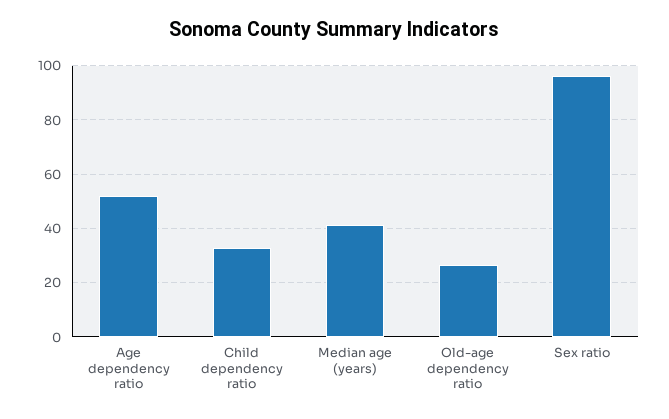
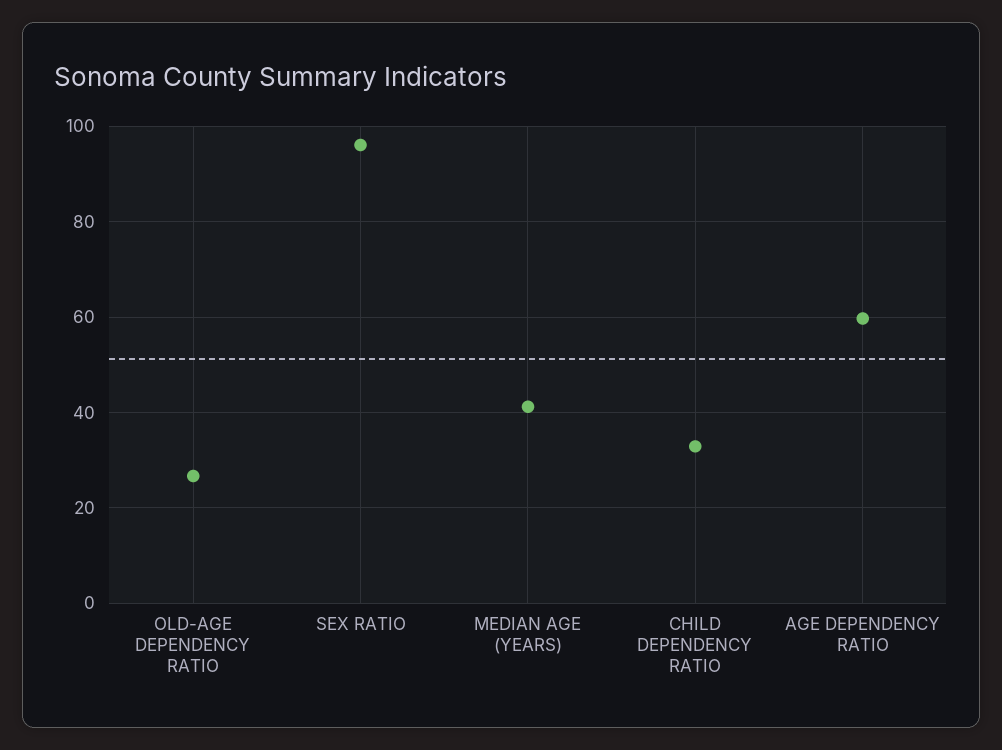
Age dependency ratio: 52.5 -> 60

